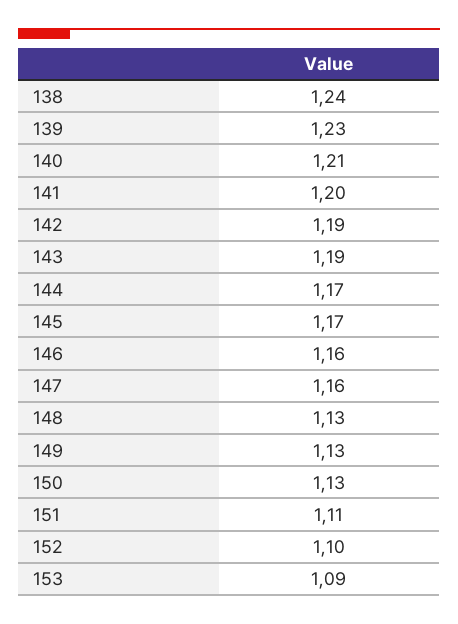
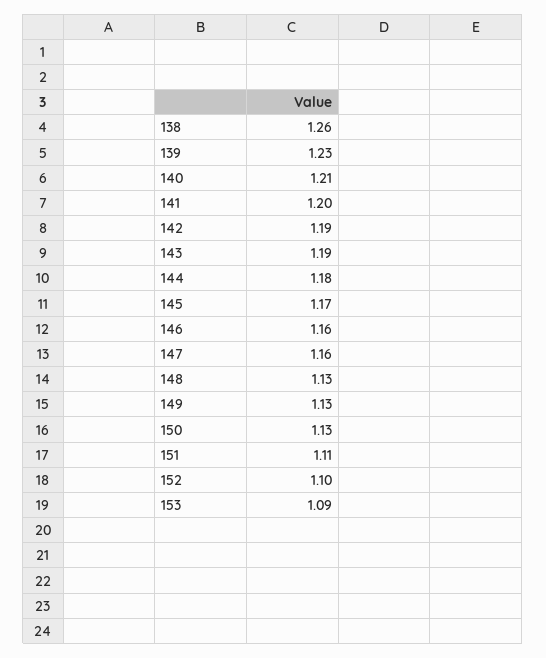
138: 1.24 -> 1.26
144: 1.17 -> 1.18

